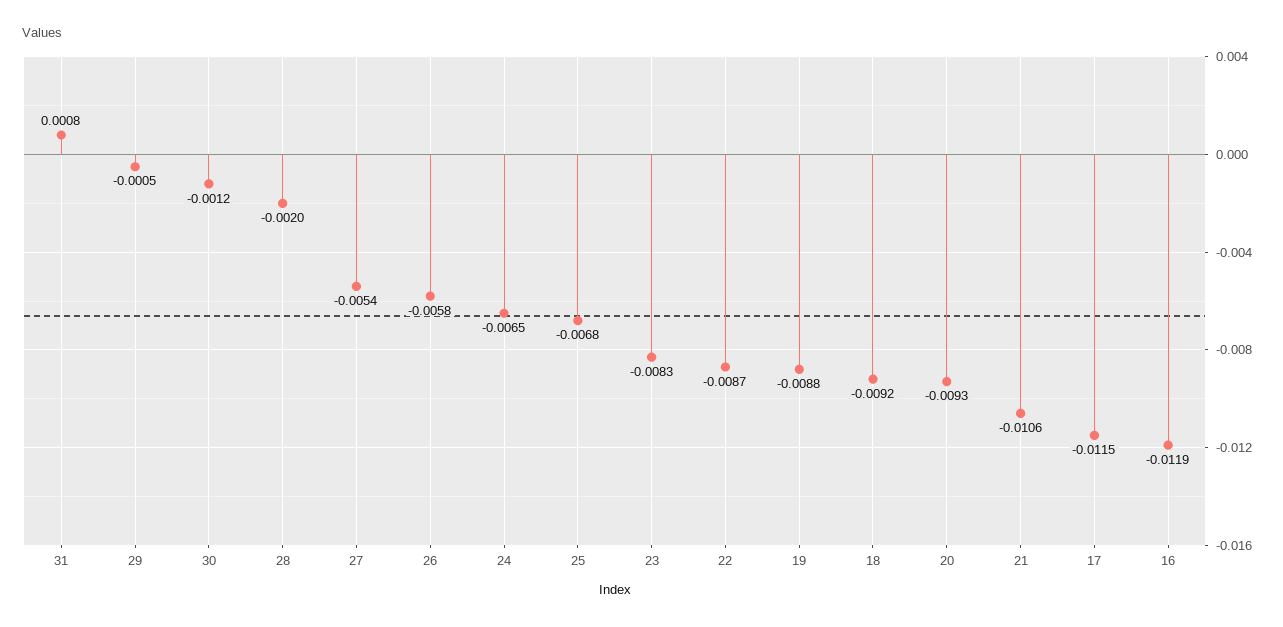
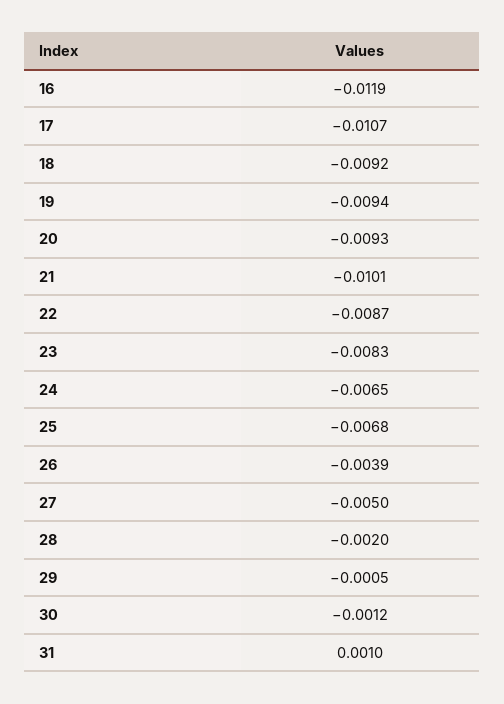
31: 0.0008 -> 0.001
27: -0.0054 -> -0.005
26: -0.0058 -> -0.0039
19: -0.0088 -> -0.0094
21: -0.0106 -> -0.0101
17: -0.0115 -> -0.0107

